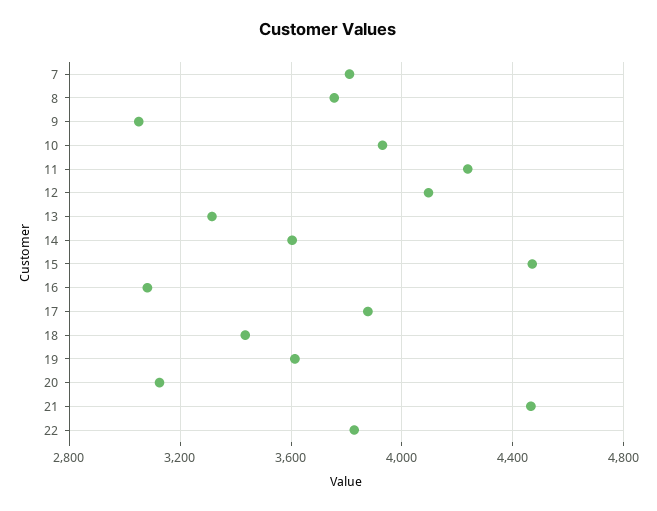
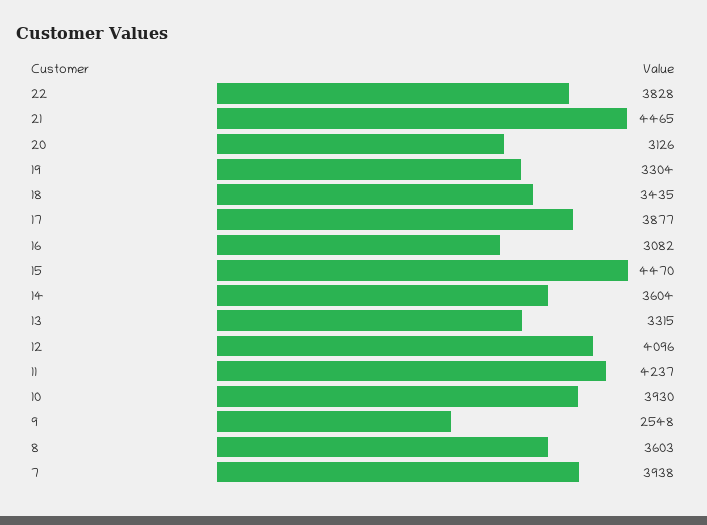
7: 3800 -> 3938
8: 3750 -> 3603
9: 3050 -> 2548
19: 3600 -> 3304

